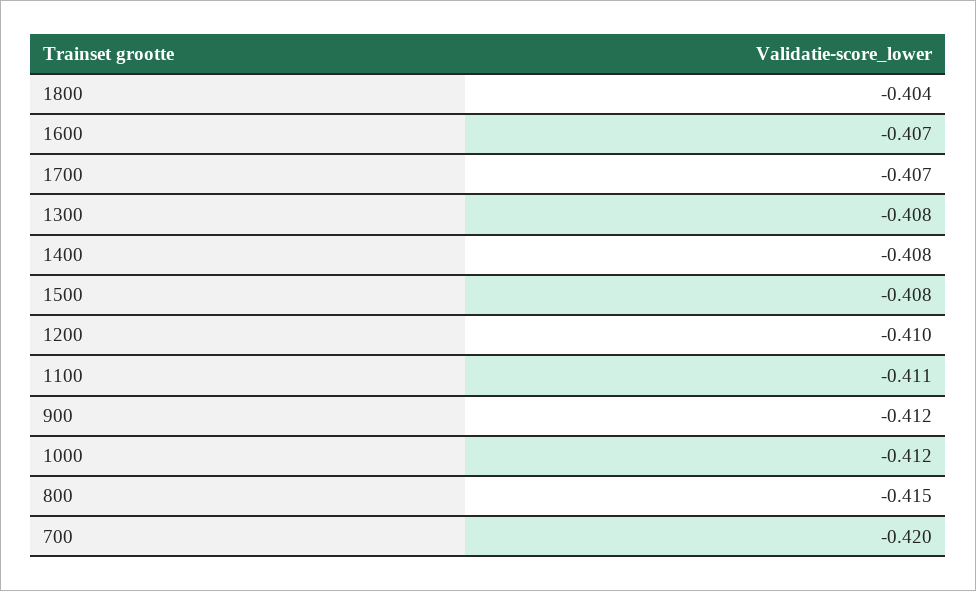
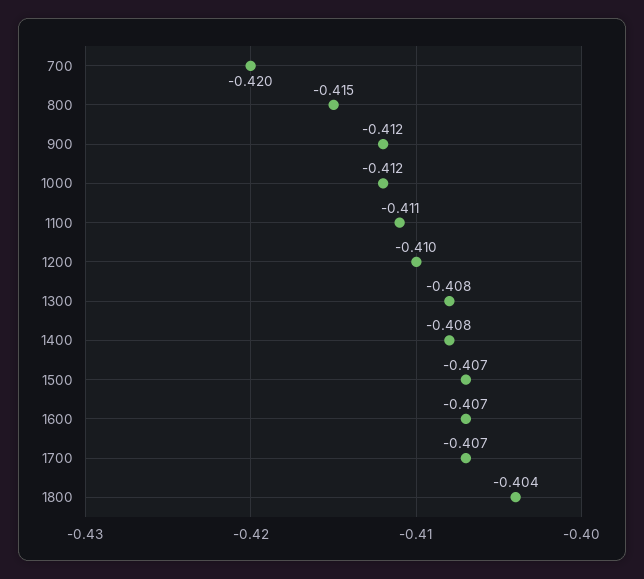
1500: -0.408 -> -0.407

